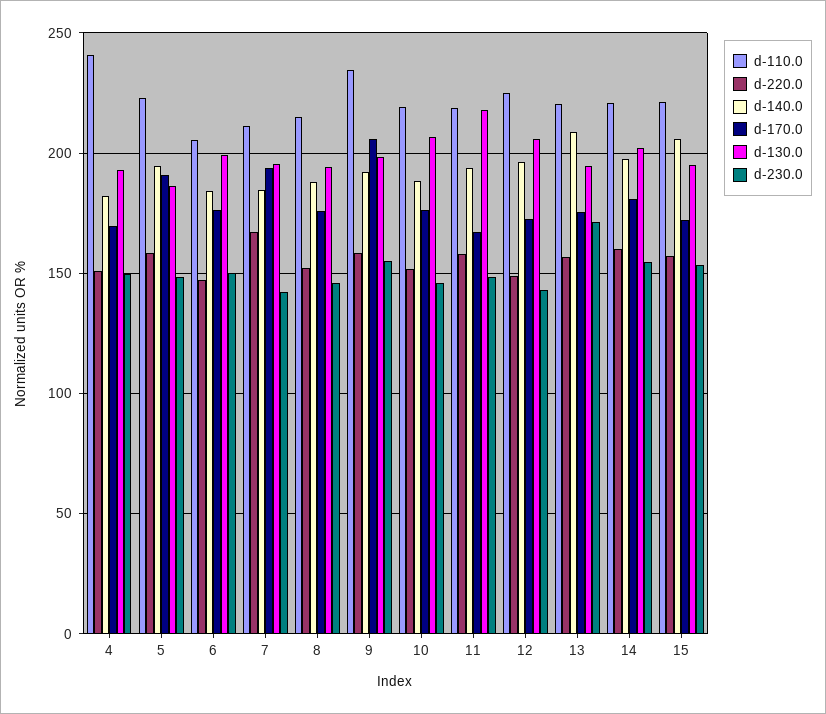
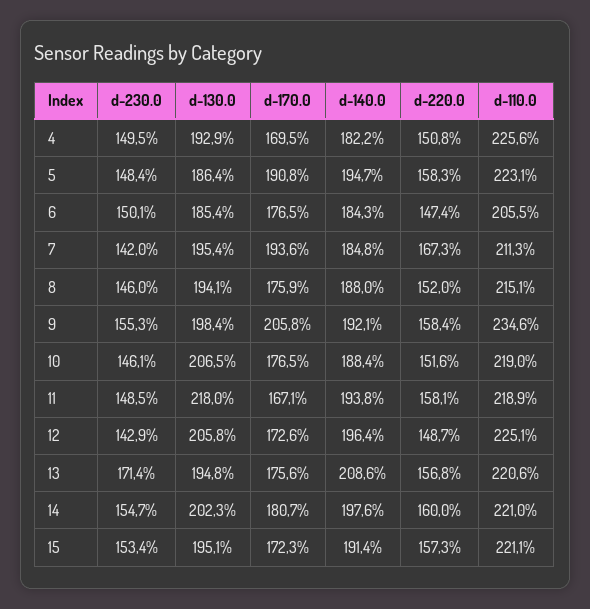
d-110.0, 4: 240 -> 225.6
d-130.0, 6: 200 -> 185.4
d-140.0, 15: 205 -> 191.4

